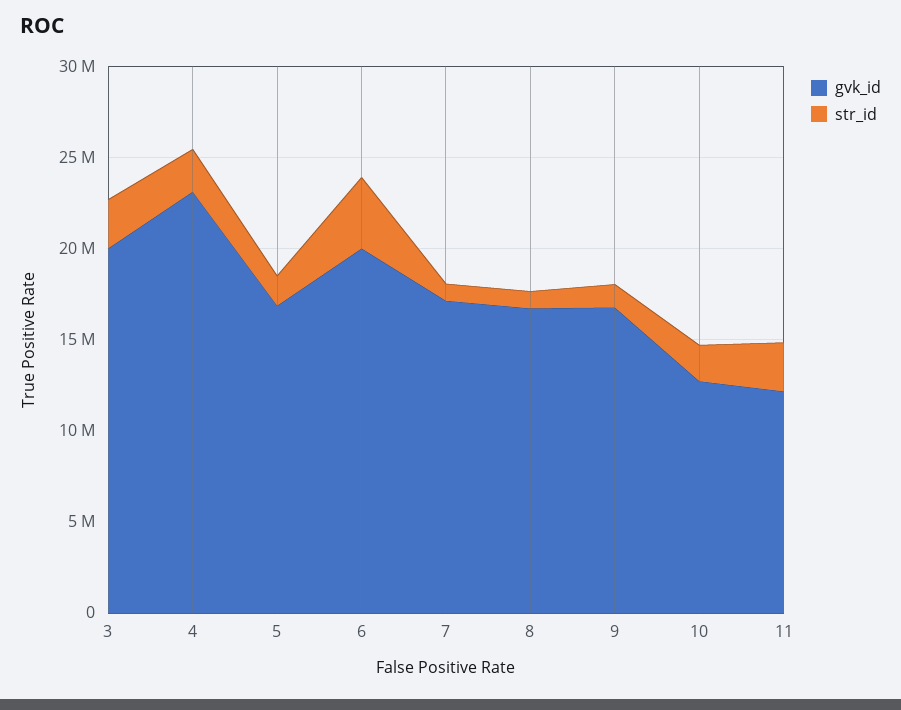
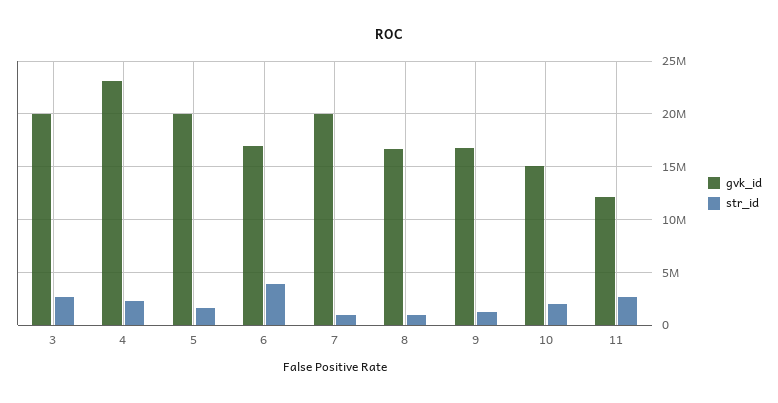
gvk_id, 5: 17000000 -> 20000000
gvk_id, 6: 20000000 -> 17000000
gvk_id, 7: 17000000 -> 20000000
gvk_id, 10: 13000000 -> 15000000

